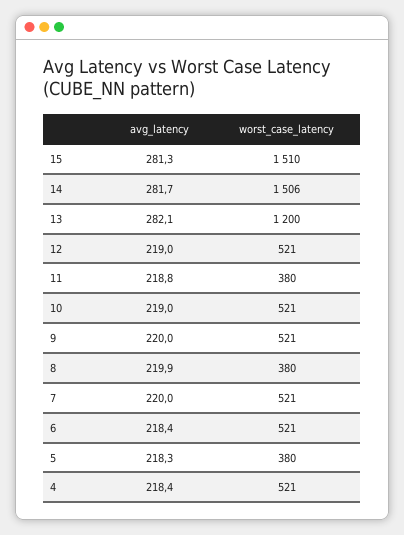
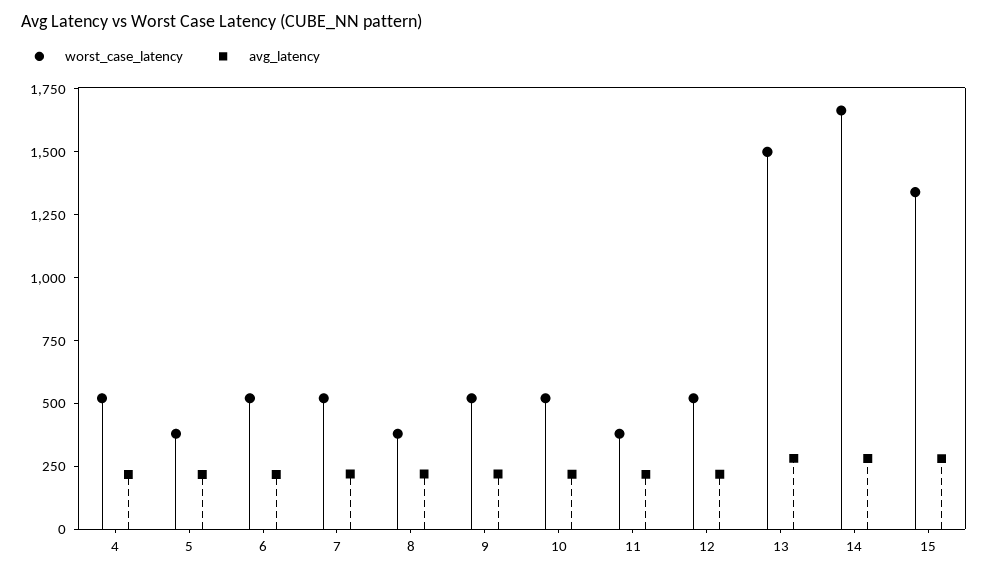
worst_case_latency, 15: 1510 -> 1350
worst_case_latency, 14: 1506 -> 1650
worst_case_latency, 13: 1200 -> 1500

